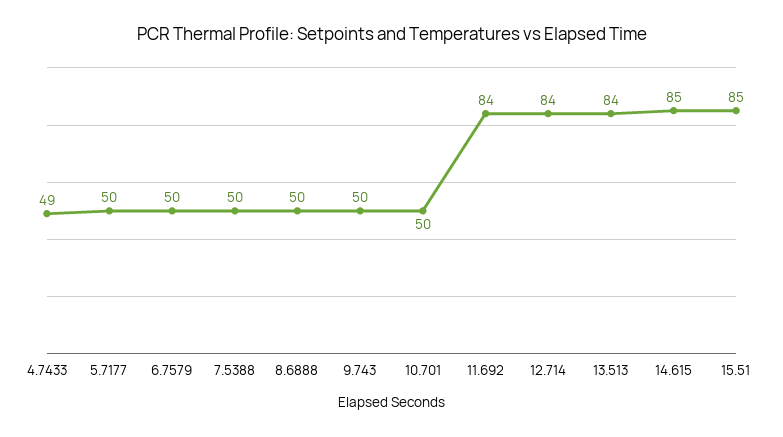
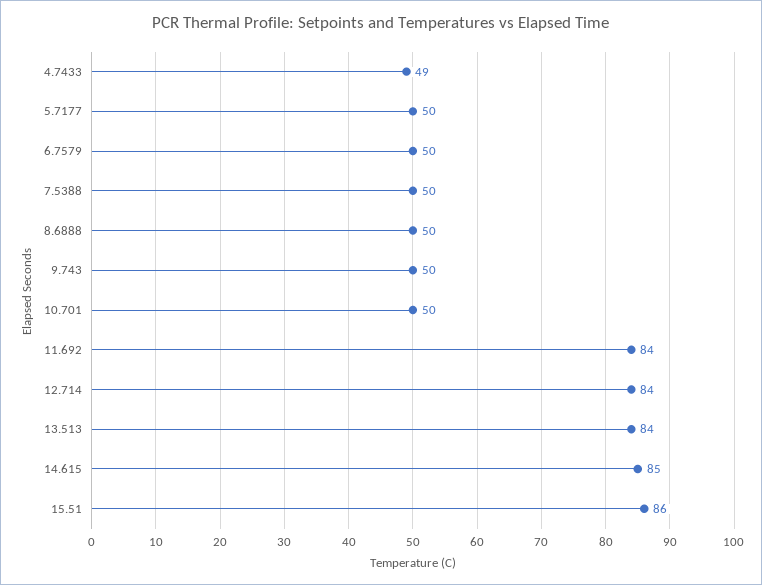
15.51: 85 -> 86

